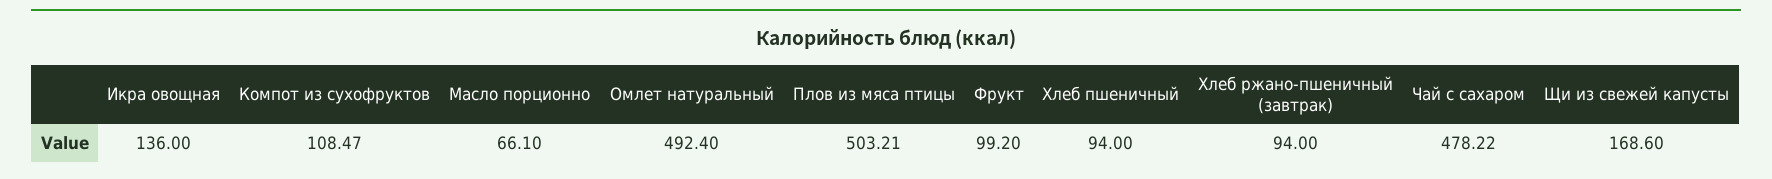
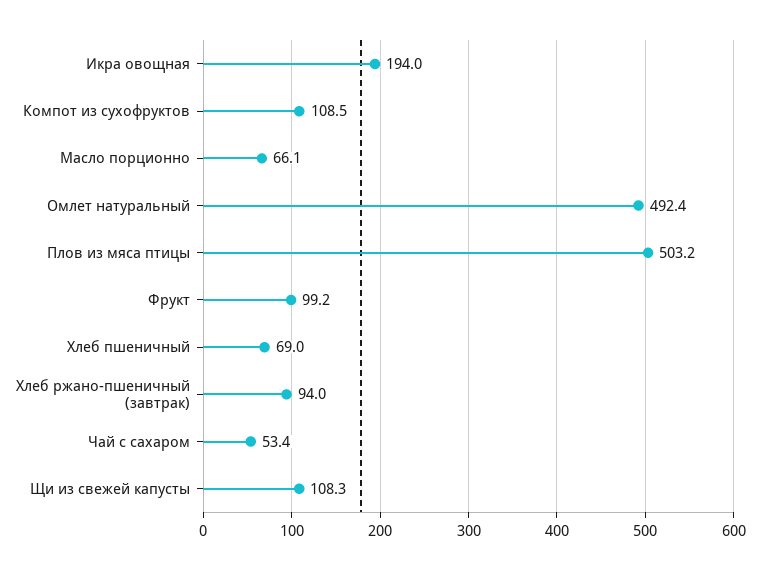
Икра овощная: 136 -> 194
Хлеб пшеничный: 94 -> 69
Чай с сахаром: 478.22 -> 53.4
Щи из свежей капусты: 168.6 -> 108.3

